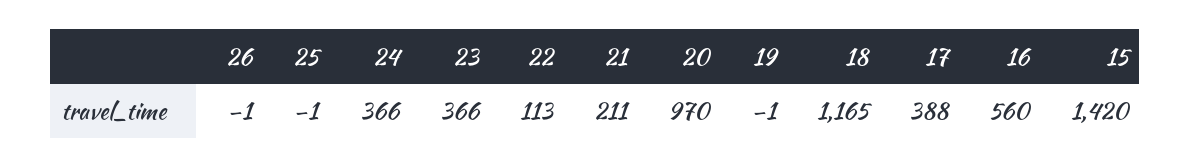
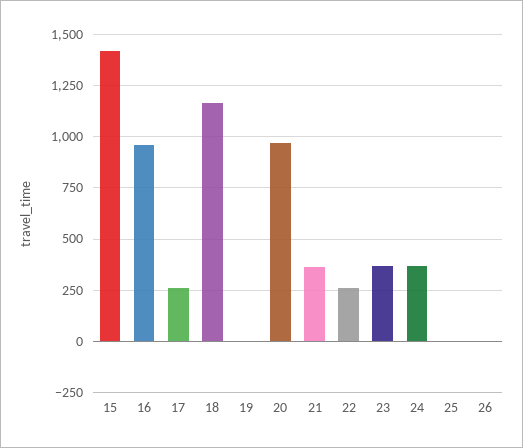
22: 113 -> 250
21: 211 -> 350
17: 388 -> 250
16: 560 -> 950

